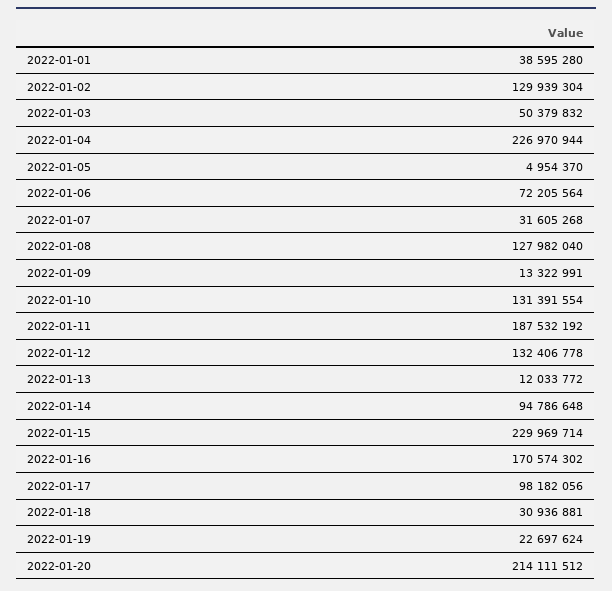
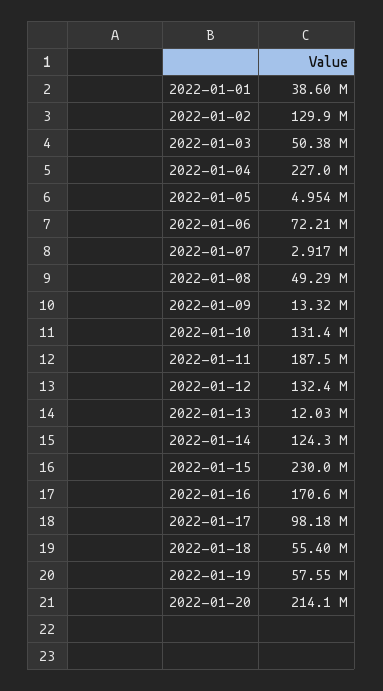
2022-01-07: 31605268 -> 2917000
2022-01-08: 127982040 -> 49290000
2022-01-14: 94786648 -> 124300000
2022-01-18: 30936881 -> 55400000
2022-01-19: 22697624 -> 57550000

